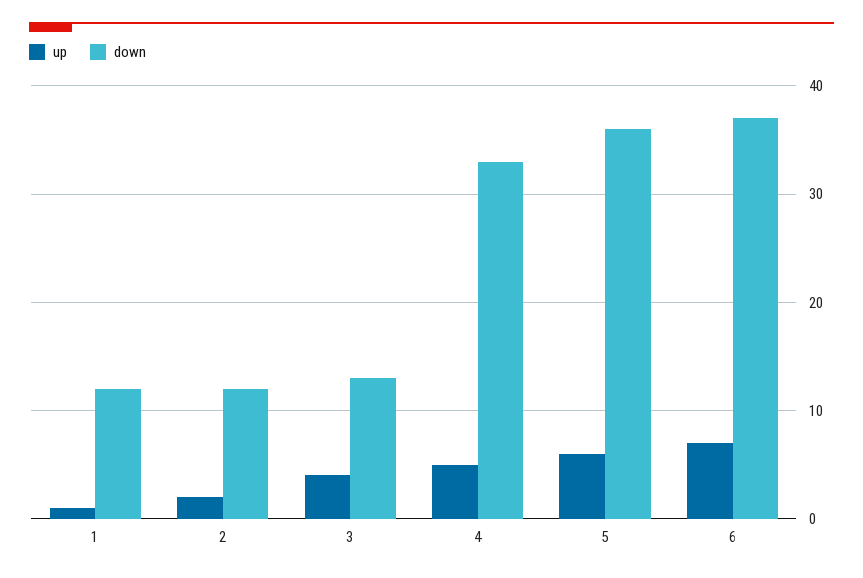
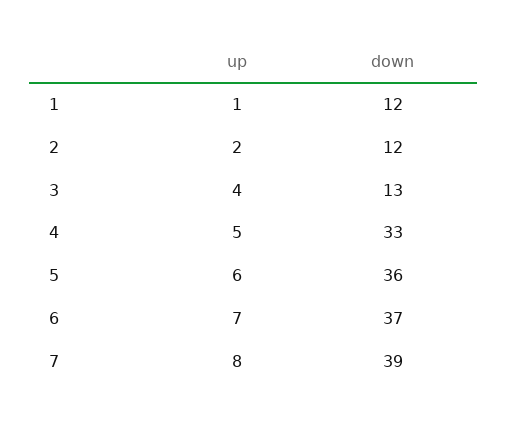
up, 7: none -> 8
down, 7: none -> 39

